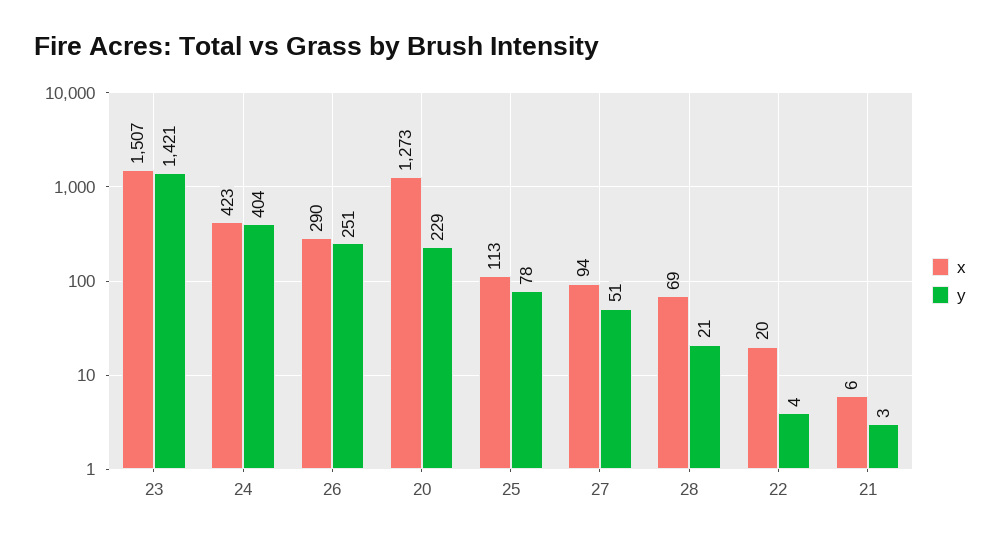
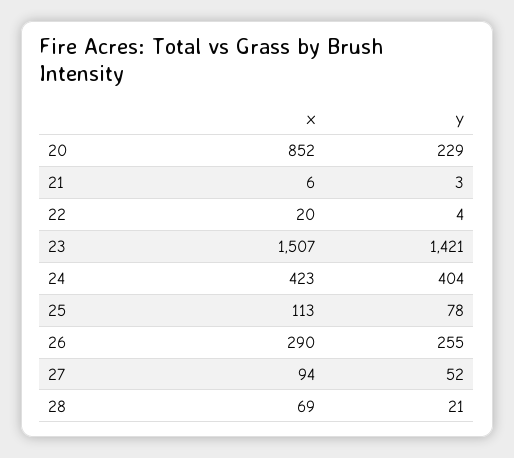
y, 26: 251 -> 255
x, 20: 1273 -> 852
y, 27: 51 -> 52

